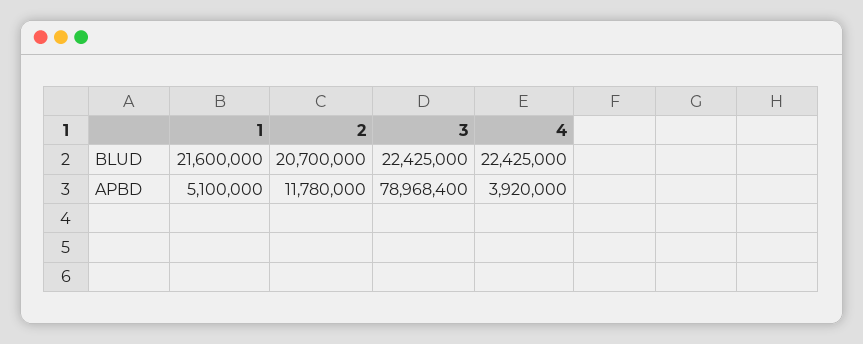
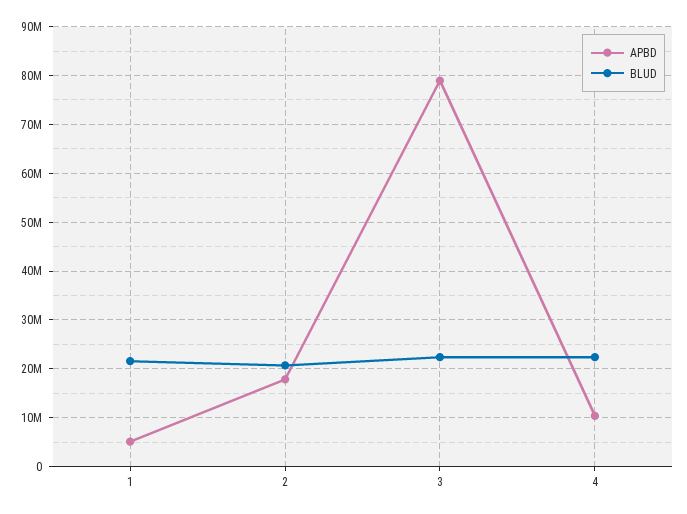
APBD, 2: 11780000 -> 18000000
APBD, 4: 3920000 -> 10000000

